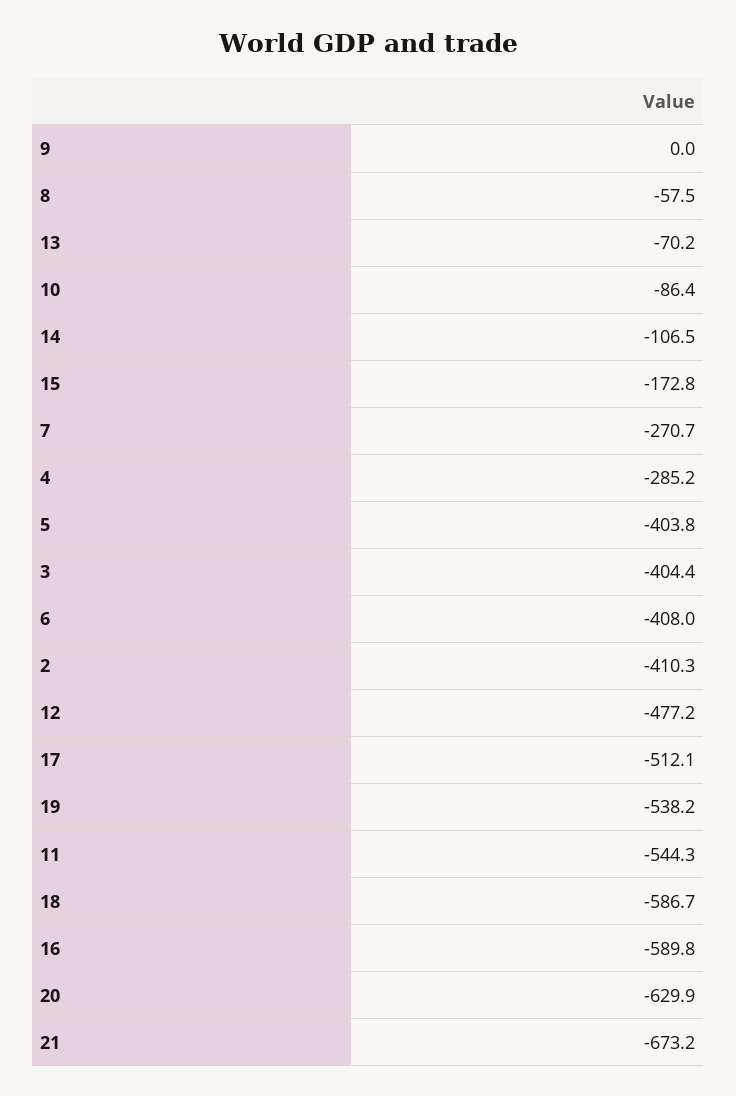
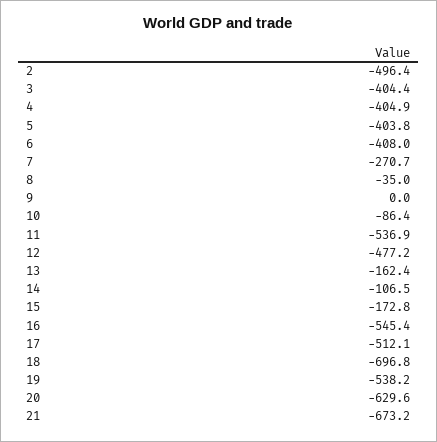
8: -57.5 -> -35
13: -70.2 -> -162.4
4: -285.2 -> -404.9
2: -410.3 -> -496.4
11: -544.3 -> -536.9
18: -586.7 -> -696.8
16: -589.8 -> -545.4
20: -629.9 -> -629.6

